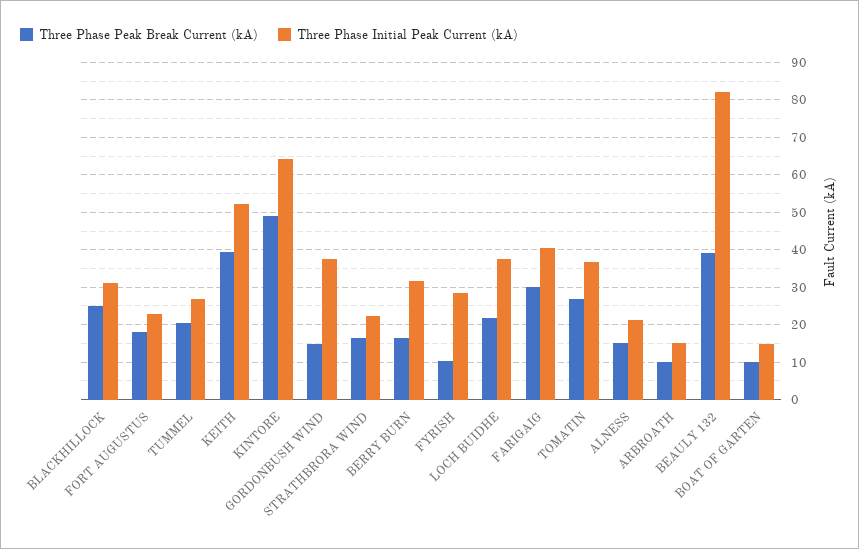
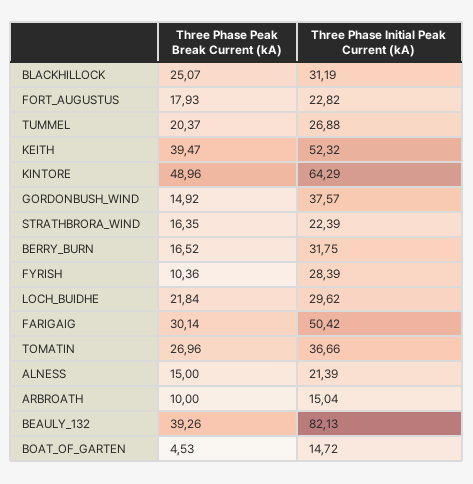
Three Phase Initial Peak Current (kA), LOCH BUIDHE: 38 -> 29.62
Three Phase Initial Peak Current (kA), FARIGAIG: 40 -> 50.42
Three Phase Peak Break Current (kA), BOAT OF GARTEN: 10 -> 4.53

